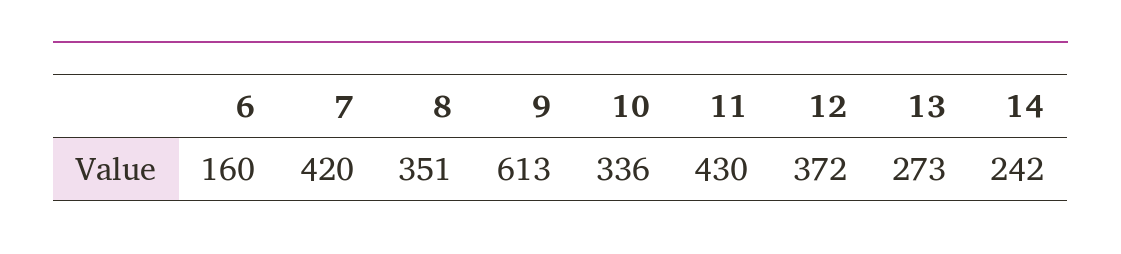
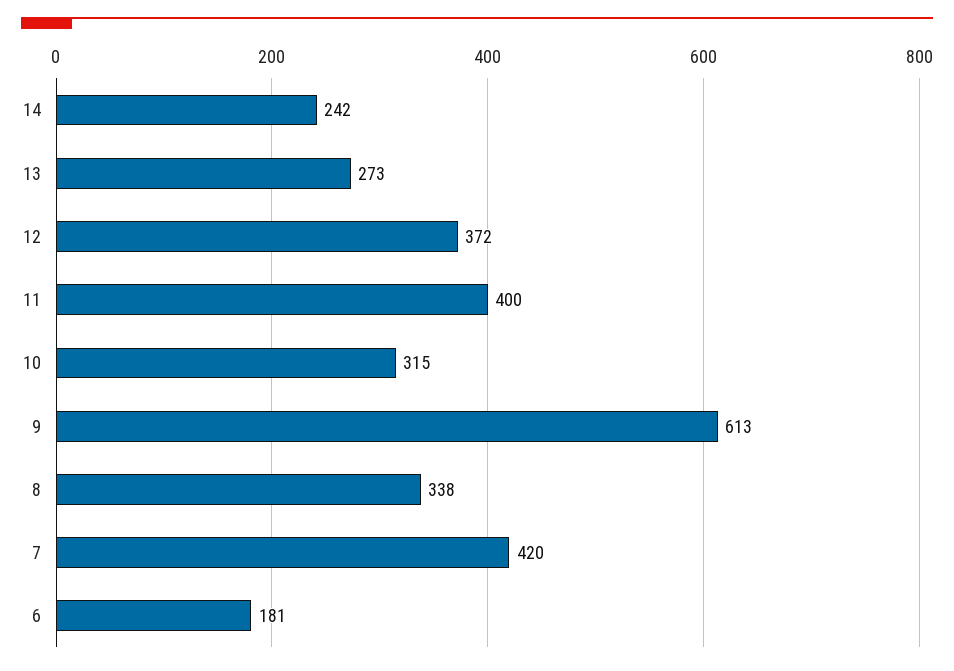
6: 160 -> 181
8: 351 -> 338
10: 336 -> 315
11: 430 -> 400

